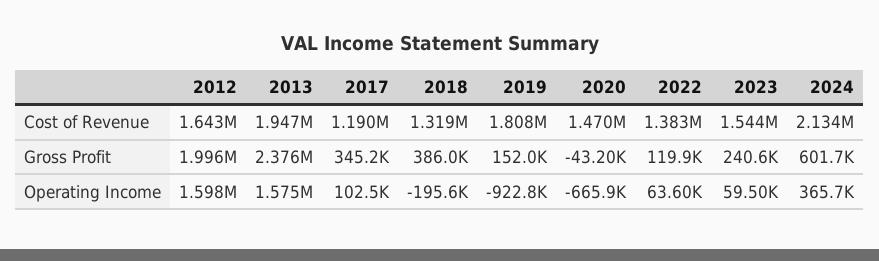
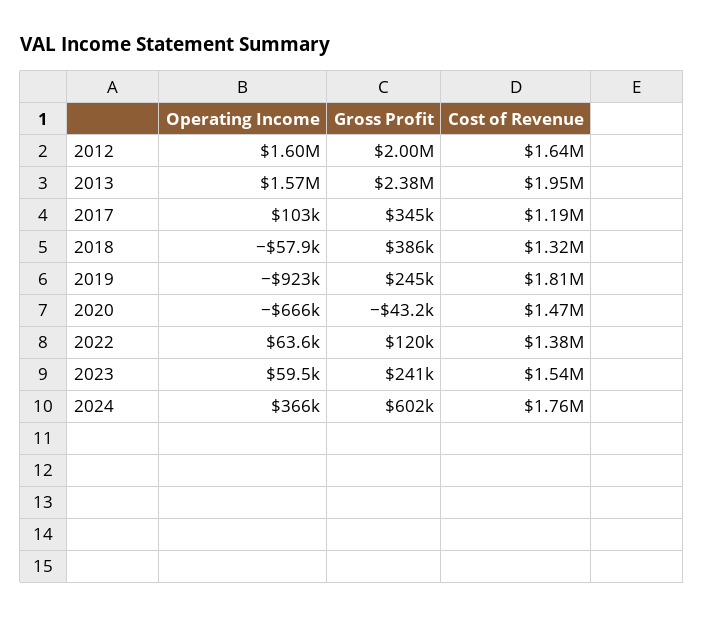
2024, Cost of Revenue: 2134000 -> 1760000
2019, Gross Profit: 152000 -> 245000
2018, Operating Income: -195600 -> -57900

